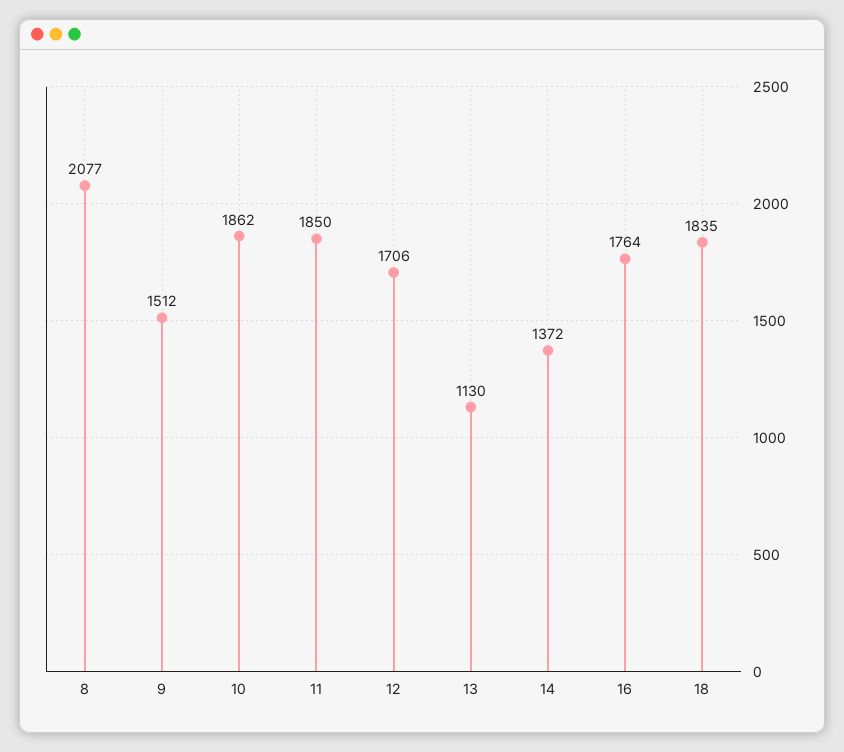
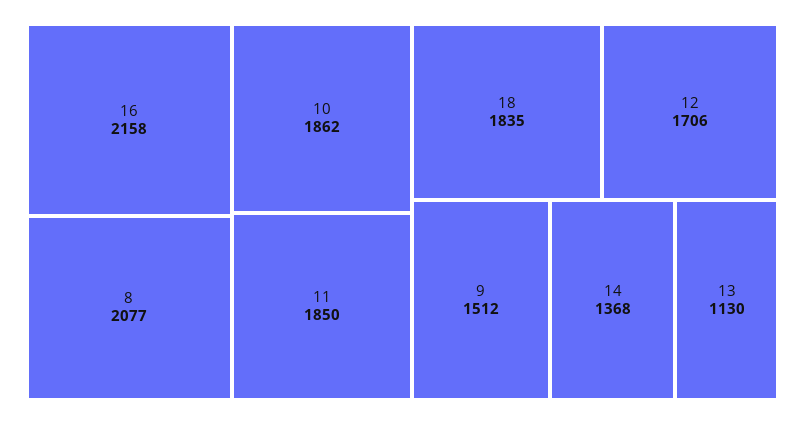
14: 1372 -> 1368
16: 1764 -> 2158

